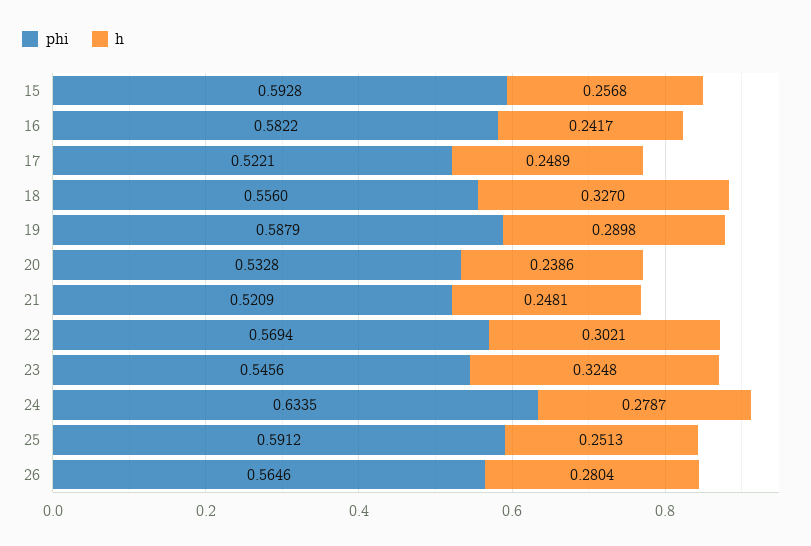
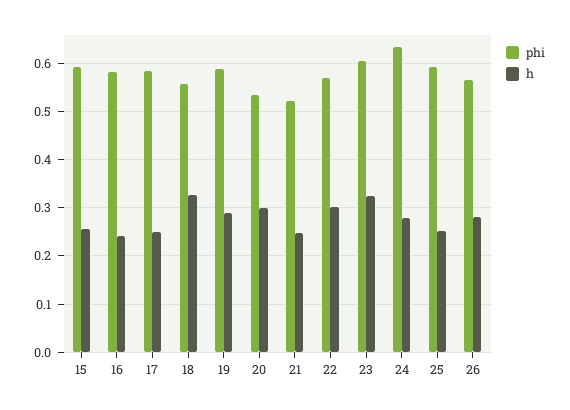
phi, 17: 0.5221 -> 0.58
h, 20: 0.2386 -> 0.3
phi, 23: 0.5456 -> 0.6

